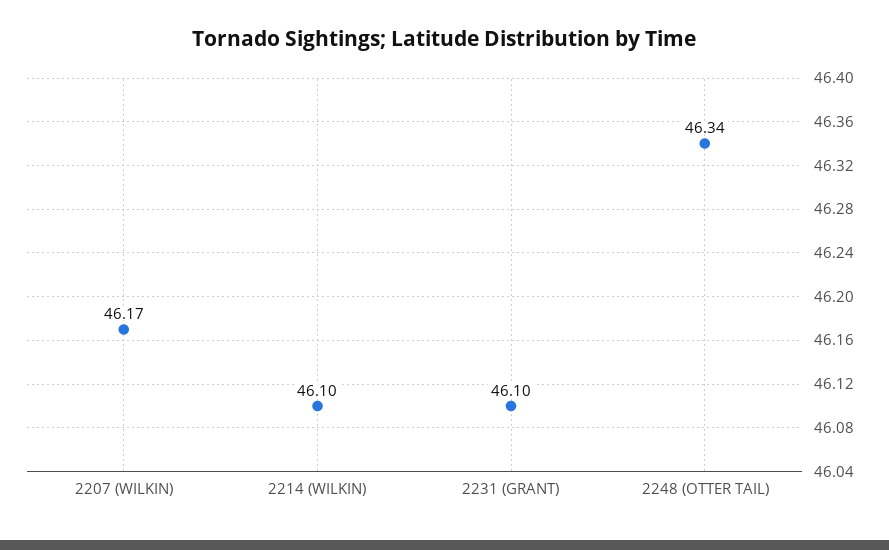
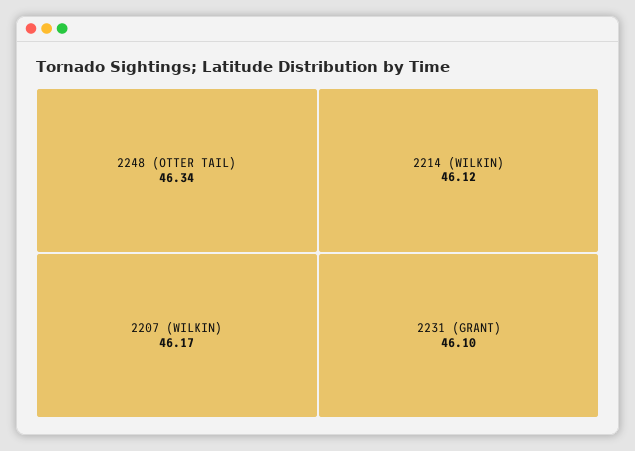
2214 (WILKIN): 46.1 -> 46.12

